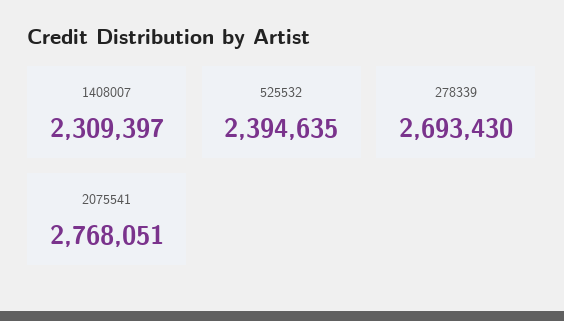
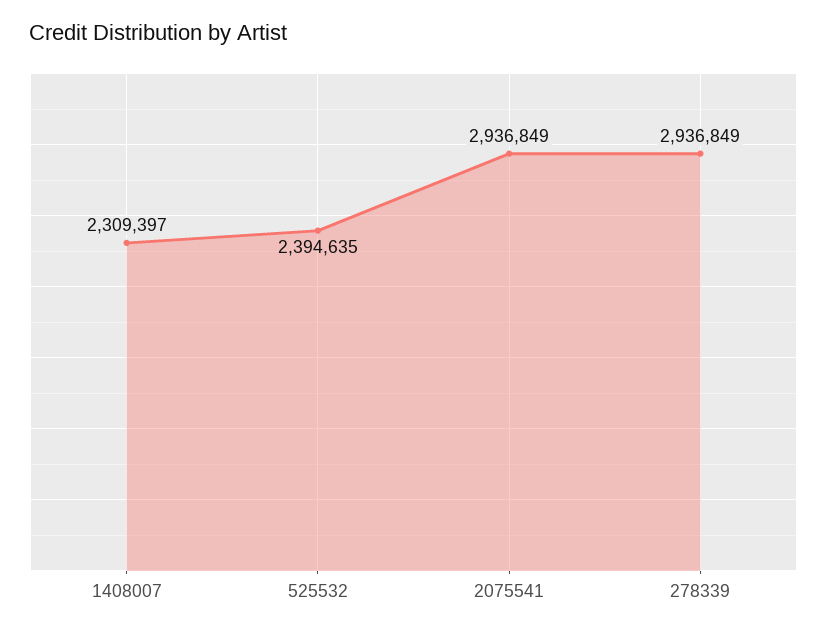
278339: 2693430 -> 2936849
2075541: 2768051 -> 2936849

